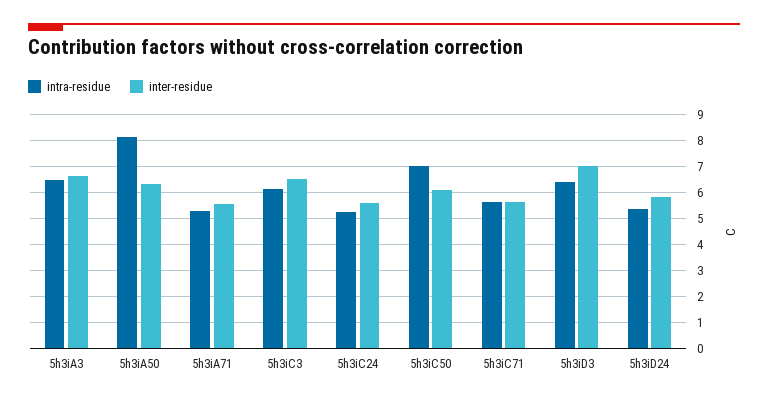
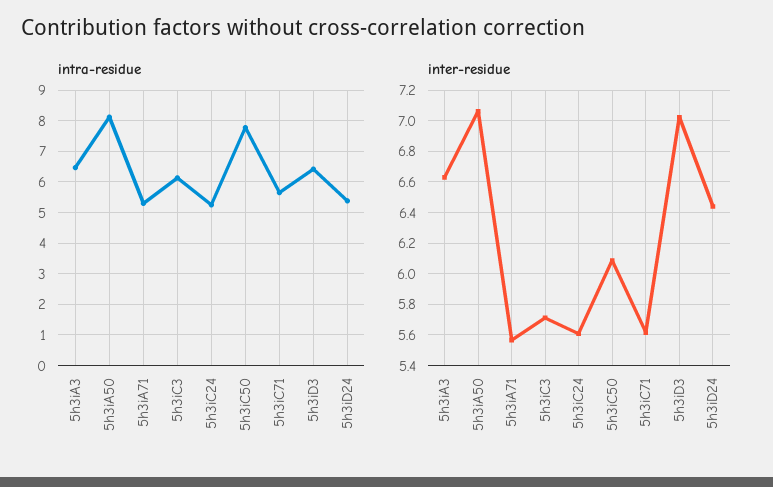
inter-residue, 5h3iA50: 6.25 -> 7.05
inter-residue, 5h3iC3: 6.5 -> 5.7
intra-residue, 5h3iC50: 7 -> 7.8
inter-residue, 5h3iD24: 5.75 -> 6.45

